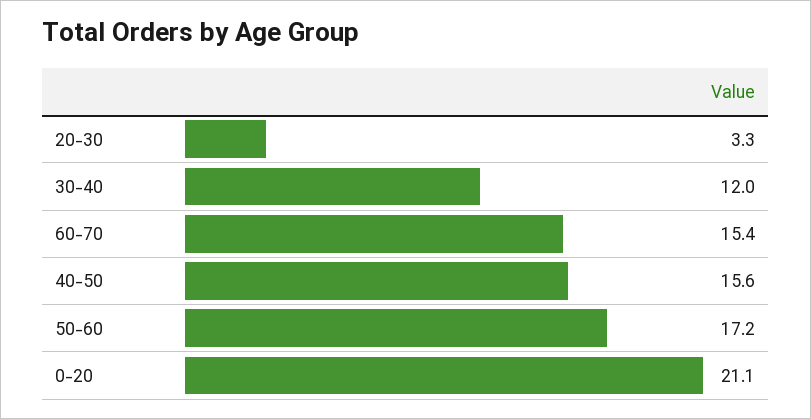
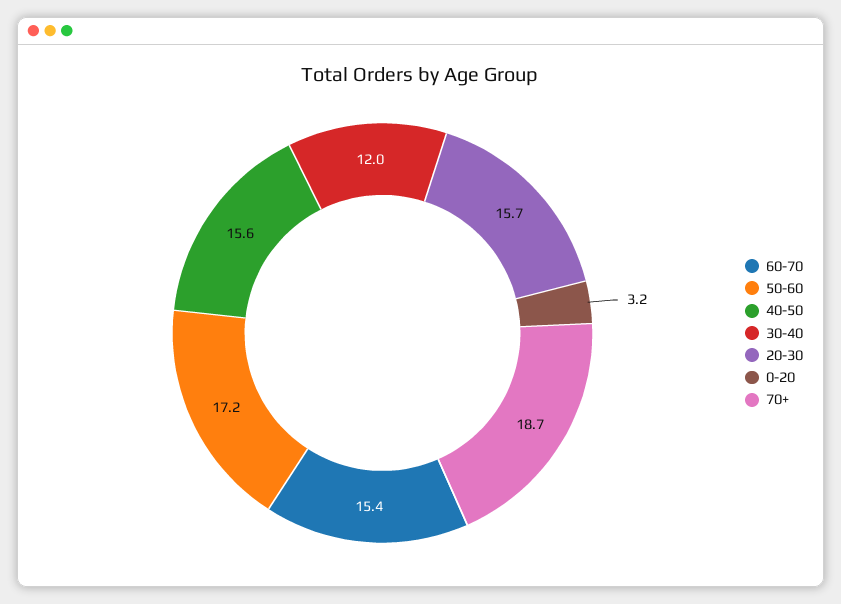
20-30: 3.3 -> 15.7
0-20: 21.1 -> 3.2
70+: none -> 18.7

